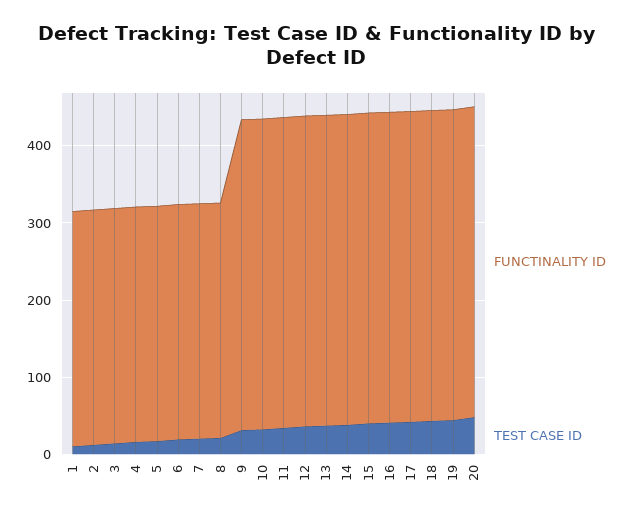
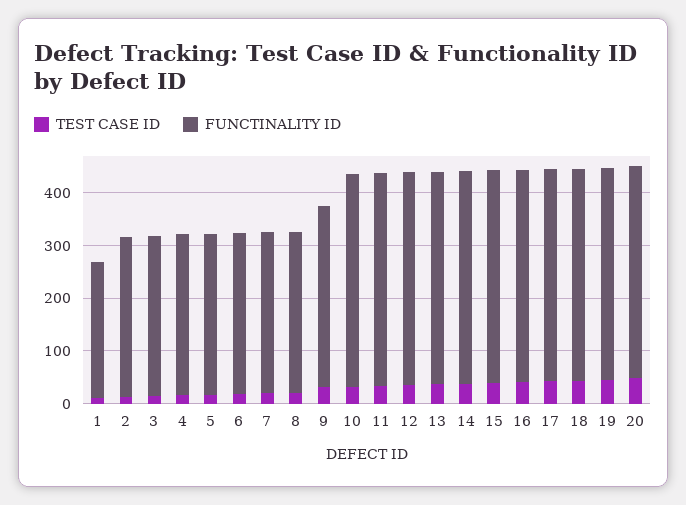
FUNCTINALITY ID, 1: 300 -> 260
FUNCTINALITY ID, 9: 400 -> 340

